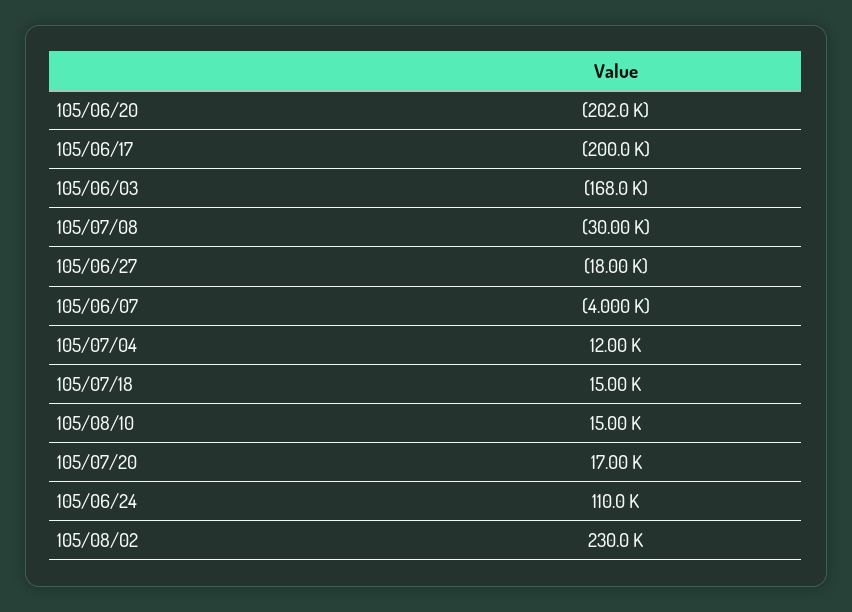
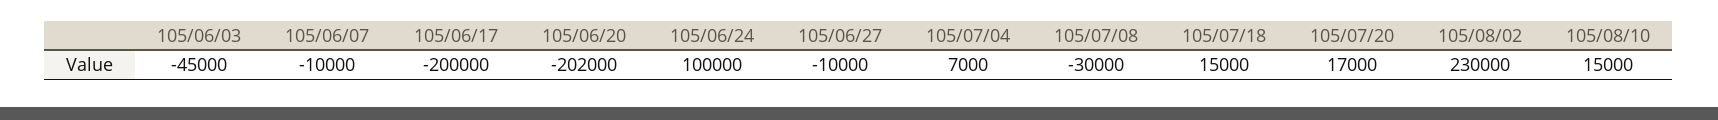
105/06/03: -168000 -> -45000
105/06/27: -18000 -> -10000
105/06/07: -4000 -> -10000
105/07/04: 12000 -> 7000
105/06/24: 110000 -> 100000

